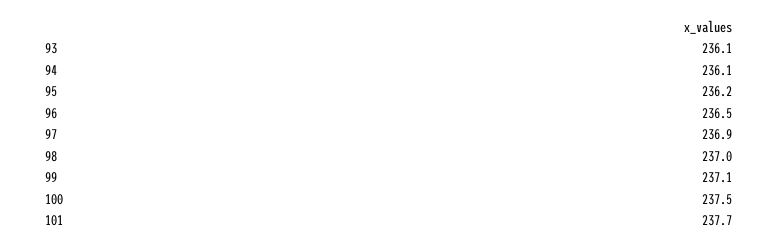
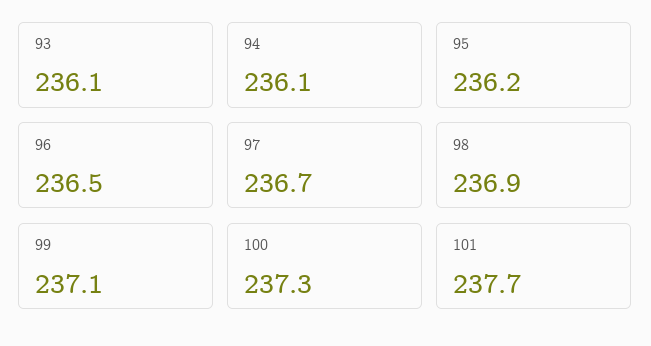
97: 236.9 -> 236.7
98: 237 -> 236.9
100: 237.5 -> 237.3

